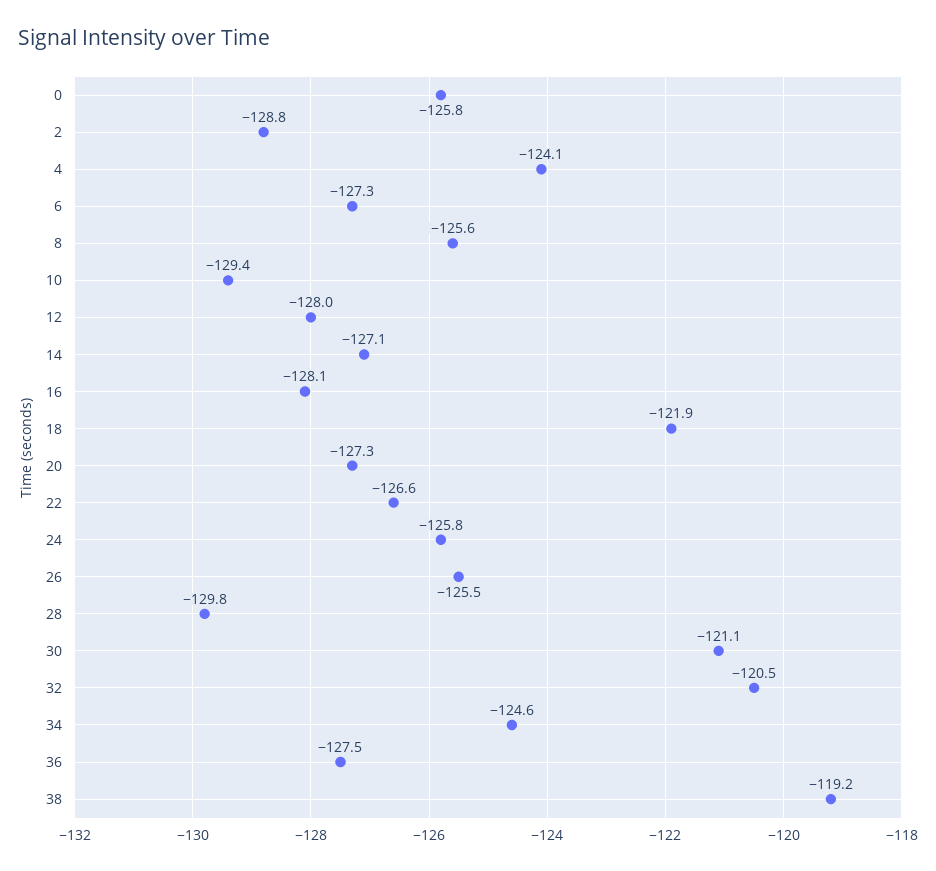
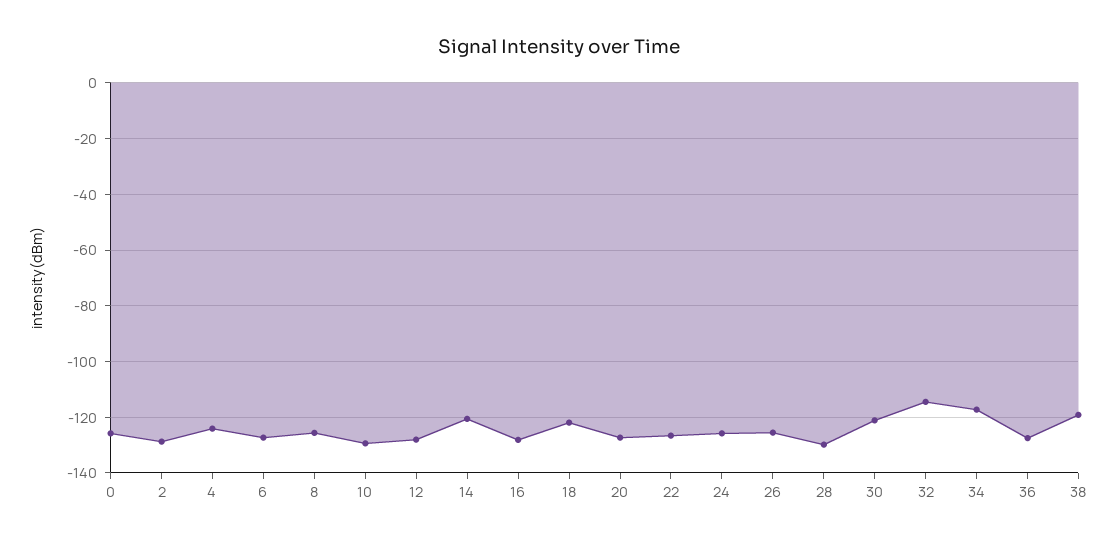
14: -127.1 -> -120
32: -120.5 -> -115
34: -124.6 -> -117.5

